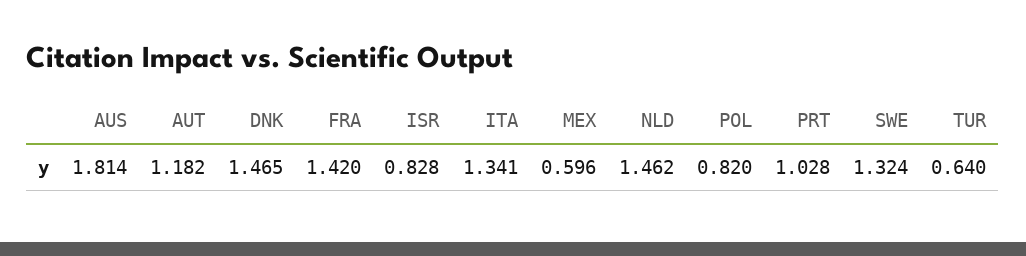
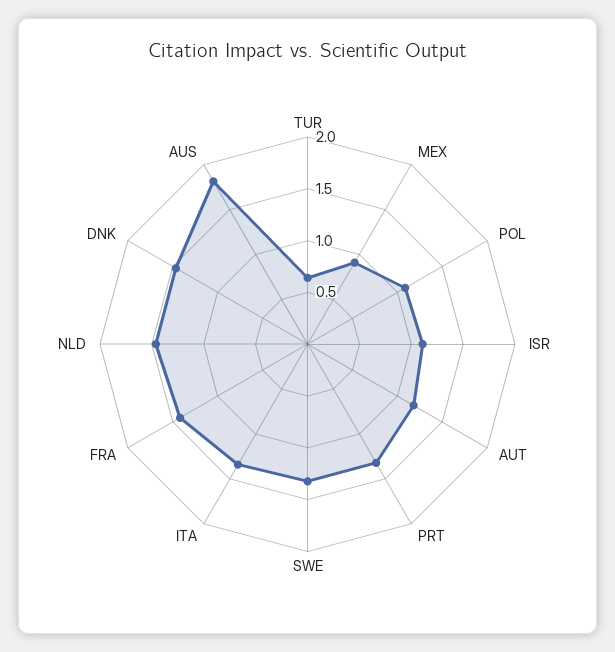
ISR: 0.828 -> 1.1
MEX: 0.596 -> 0.9
POL: 0.82 -> 1.1
PRT: 1.028 -> 1.3

